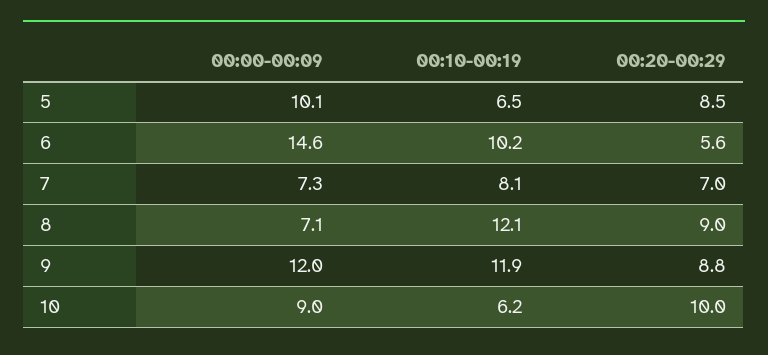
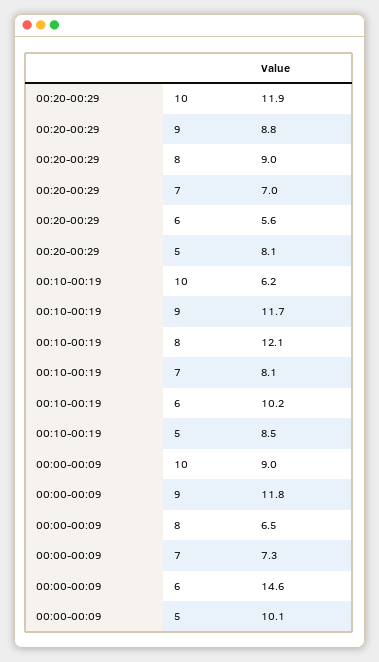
00:10-00:19, 5: 6.5 -> 8.5
00:20-00:29, 5: 8.5 -> 8.1
00:00-00:09, 8: 7.1 -> 6.5
00:00-00:09, 9: 12 -> 11.8
00:10-00:19, 9: 11.9 -> 11.7
00:20-00:29, 10: 10 -> 11.9

